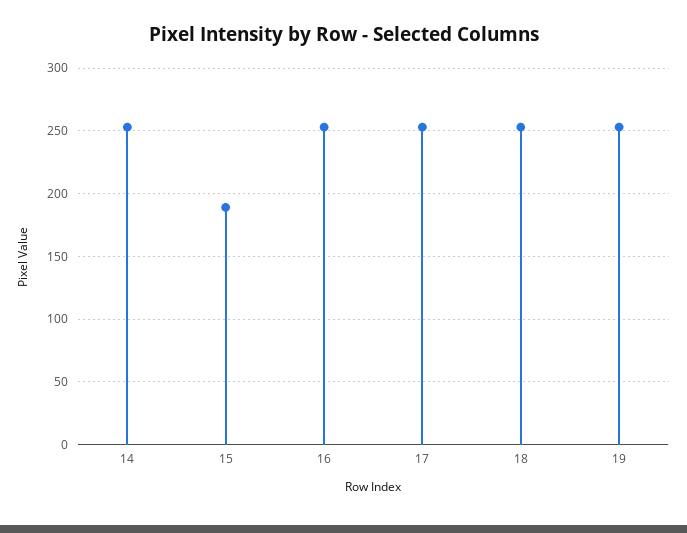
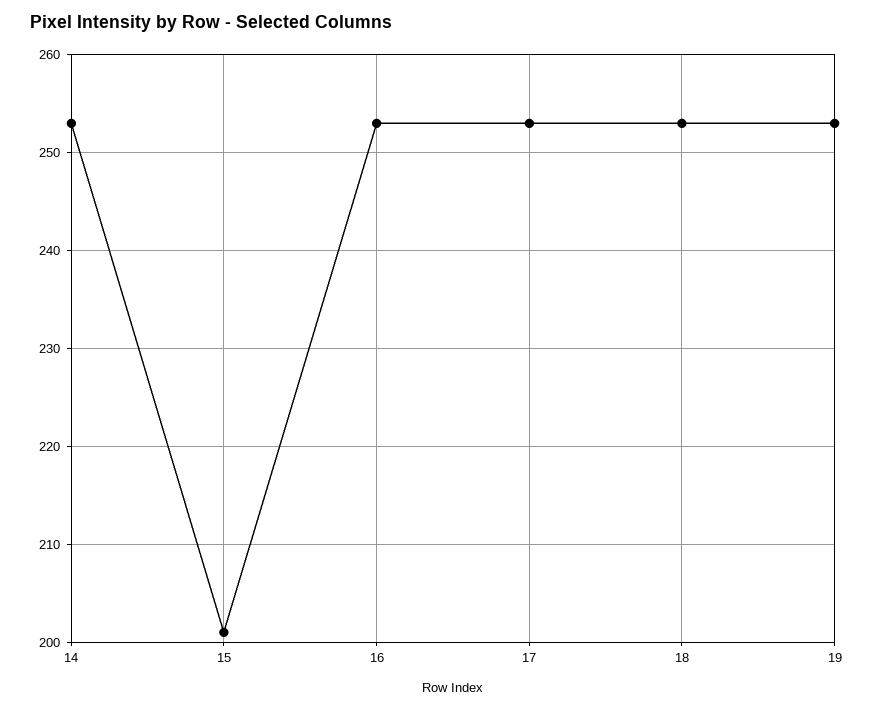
15: 190 -> 201

